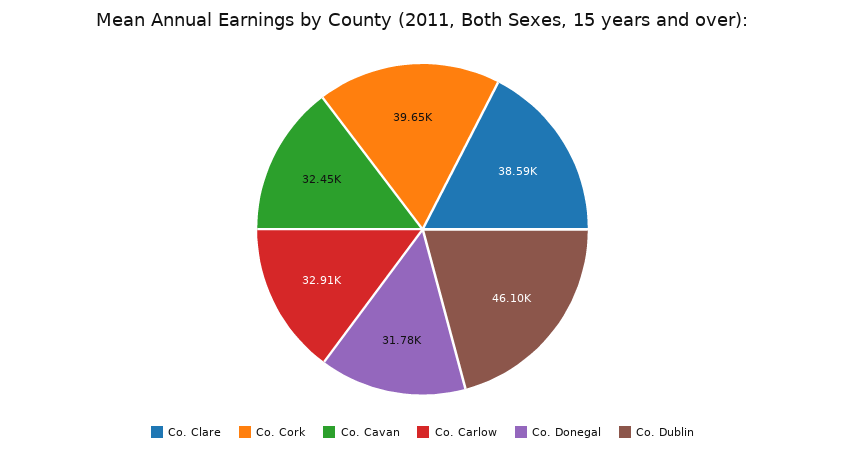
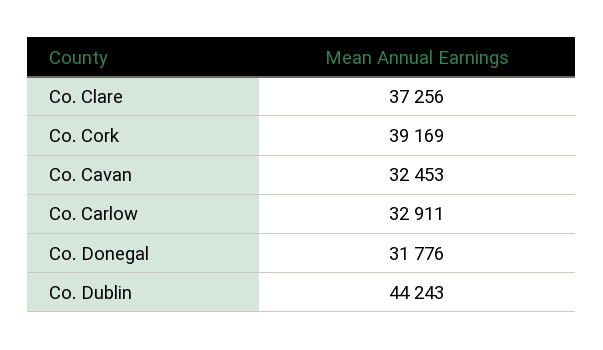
Co. Clare: 38590 -> 37256
Co. Cork: 39650 -> 39169
Co. Dublin: 46100 -> 44243

